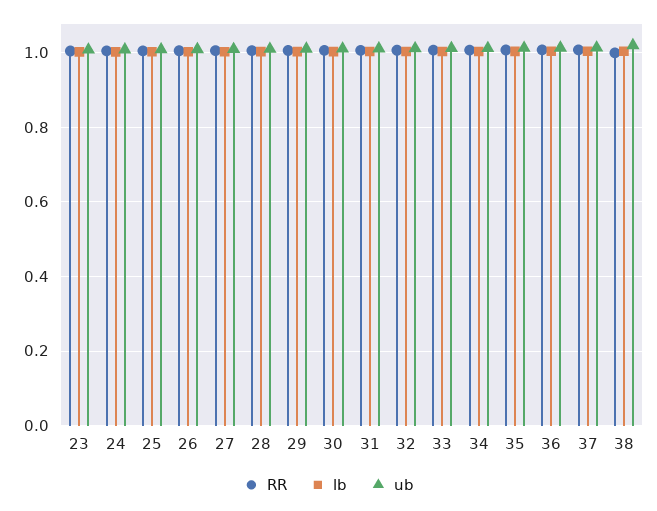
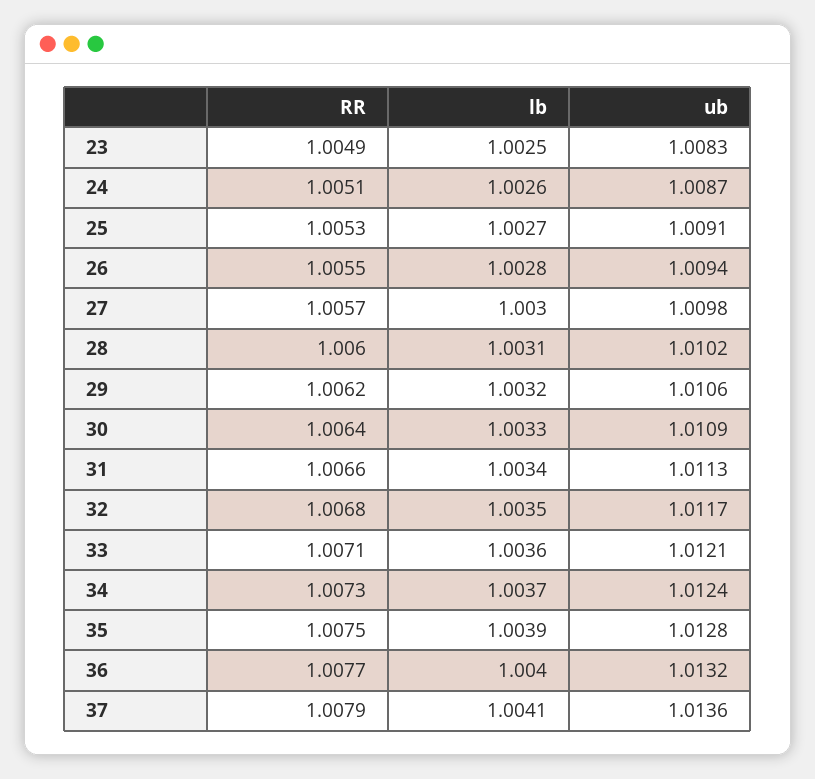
RR, 38: 1 -> none
lb, 38: 1 -> none
ub, 38: 1.02 -> none

